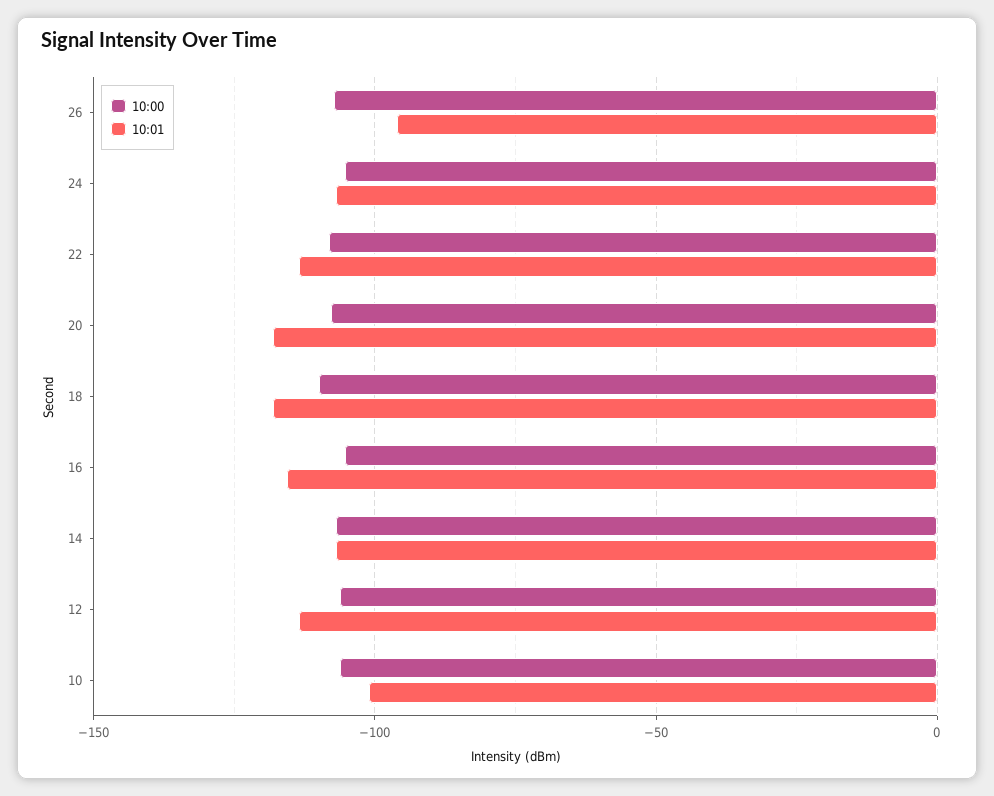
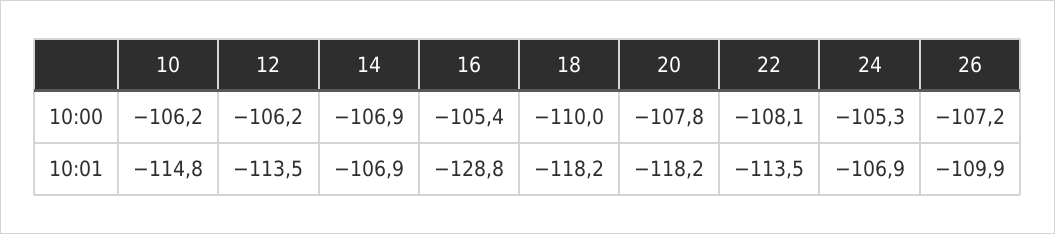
10:01, 26: -95 -> -109.9
10:01, 16: -115 -> -128.8
10:01, 10: -100 -> -114.8

